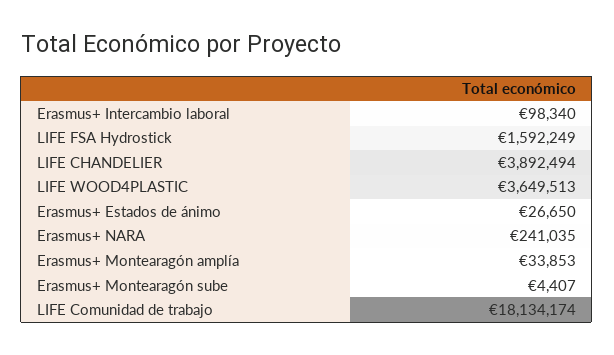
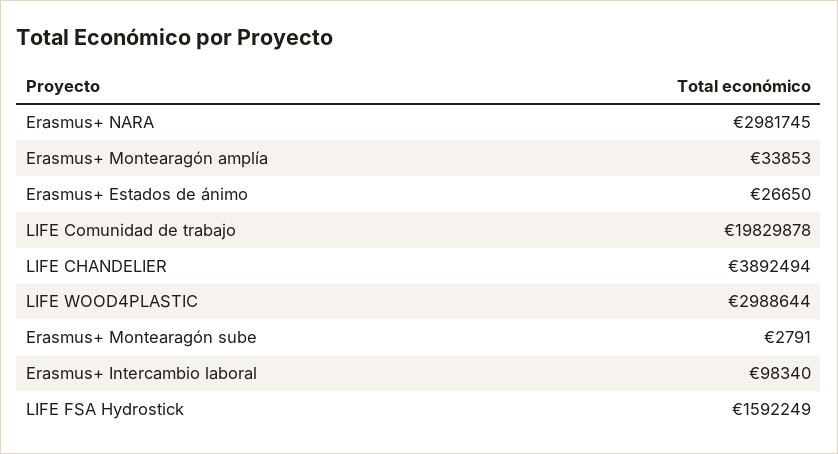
LIFE WOOD4PLASTIC: 3649513 -> 2988644
Erasmus+ NARA: 241035 -> 2981745
Erasmus+ Montearagón sube: 4407 -> 2791
LIFE Comunidad de trabajo: 18134174 -> 19829878

